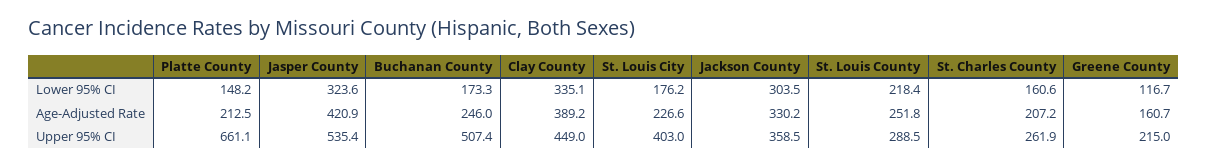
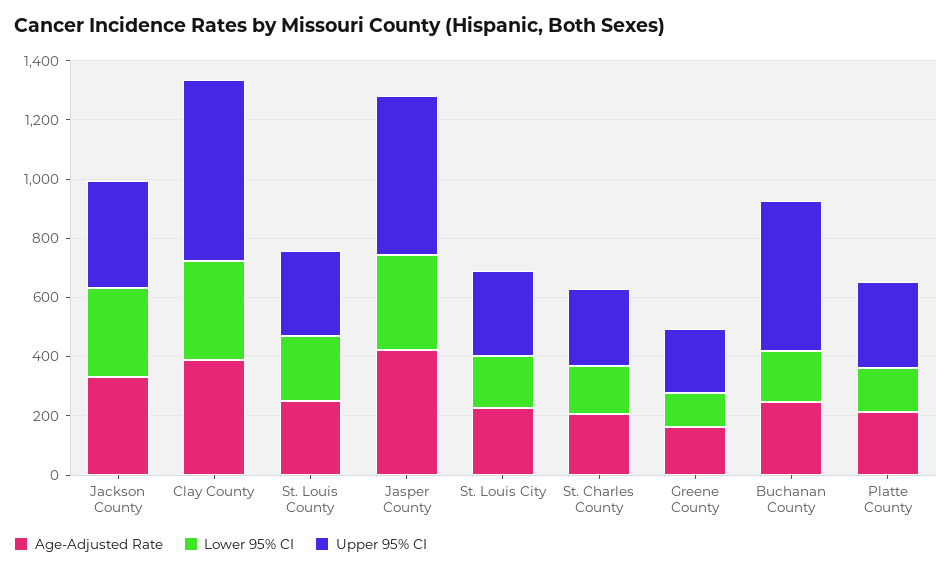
Upper 95% CI, Platte County: 661.1 -> 300
Upper 95% CI, Clay County: 449 -> 600
Upper 95% CI, St. Louis City: 403 -> 300

